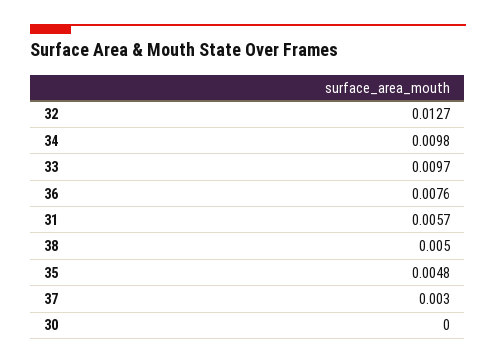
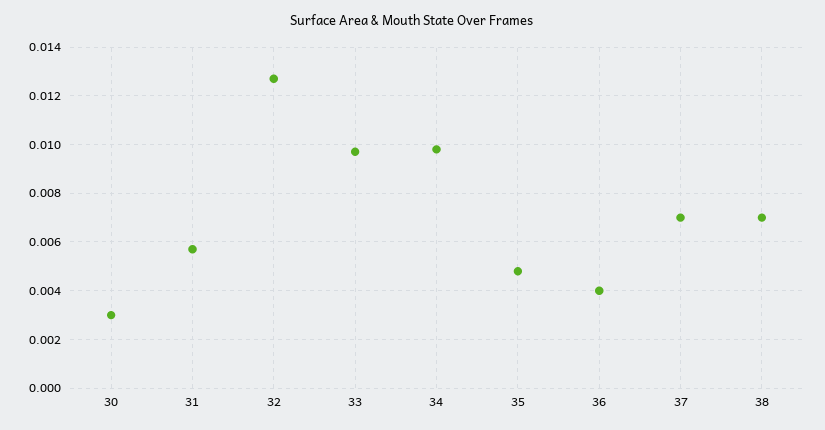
36: 0.0076 -> 0.004
38: 0.005 -> 0.007
37: 0.003 -> 0.007
30: 0 -> 0.003

